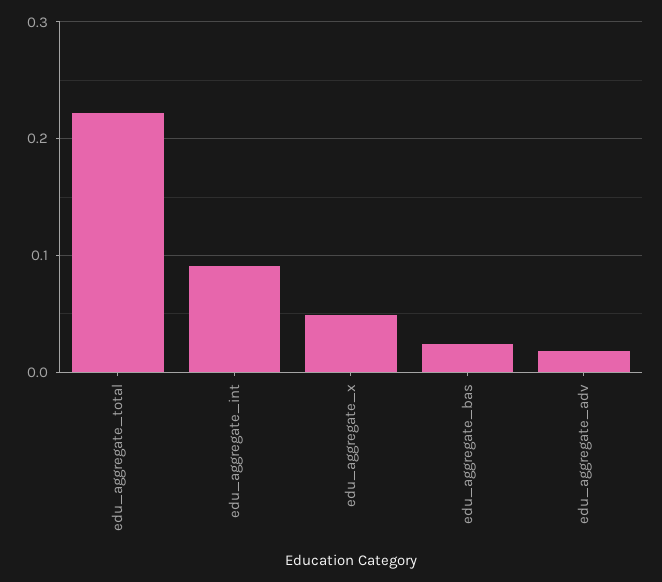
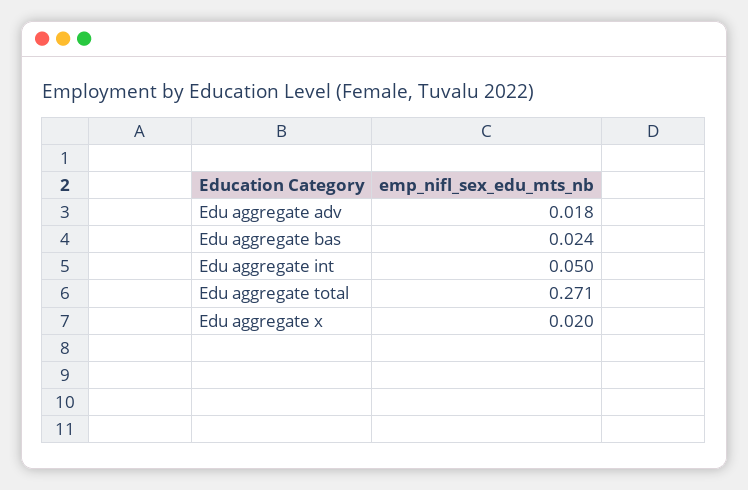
edu_aggregate_total: 0.22 -> 0.271
edu_aggregate_int: 0.09 -> 0.05
edu_aggregate_x: 0.05 -> 0.02

